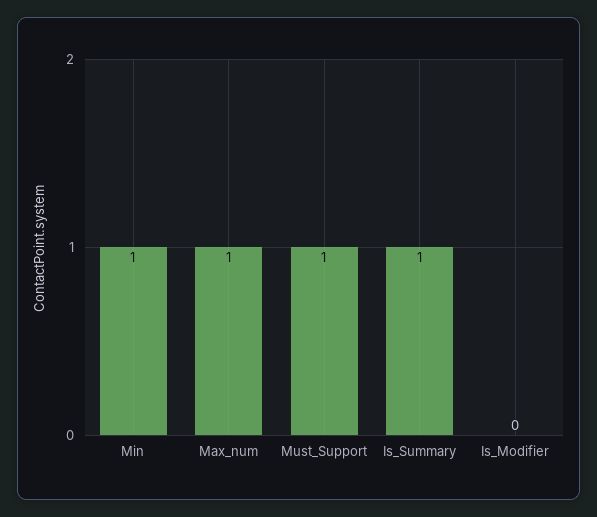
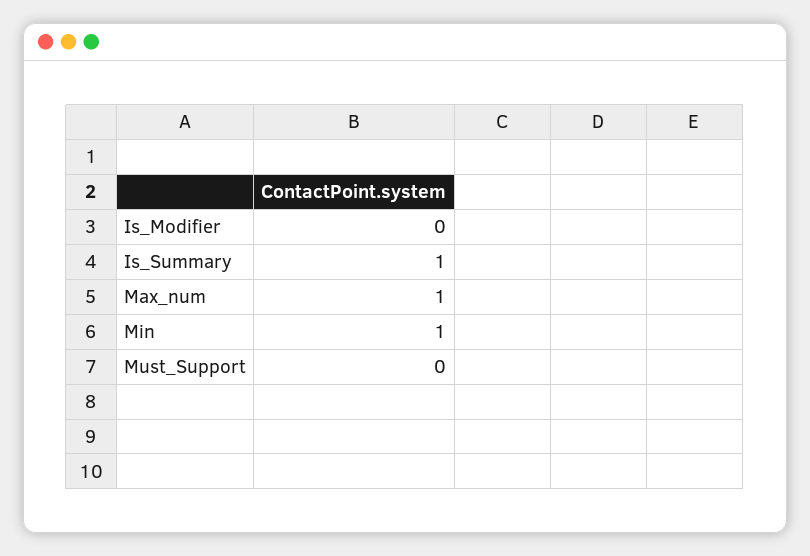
Must_Support: 1 -> 0

